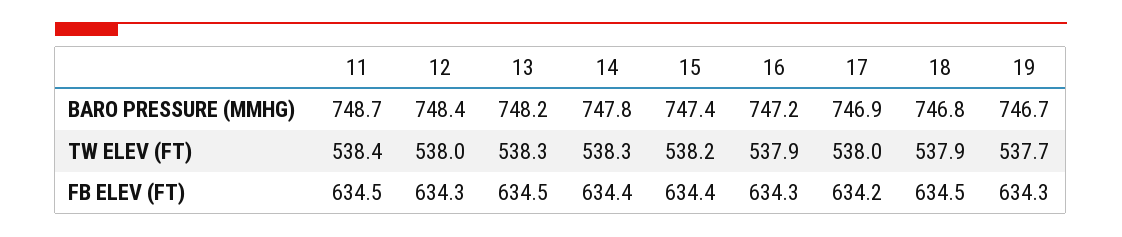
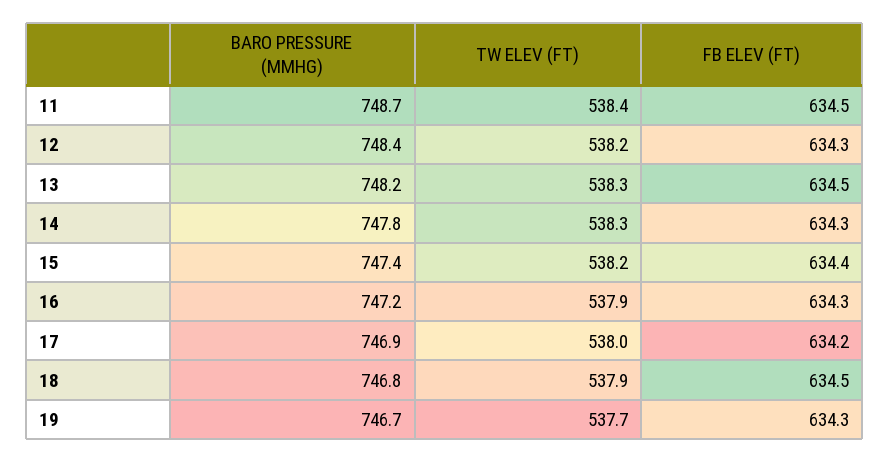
12, TW ELEV (FT): 538 -> 538.2
14, FB ELEV (FT): 634.4 -> 634.3

